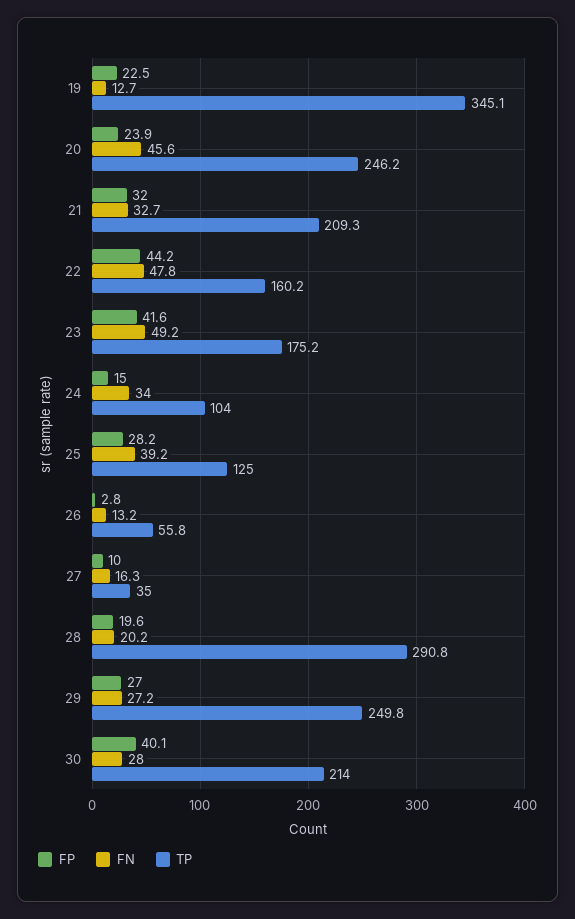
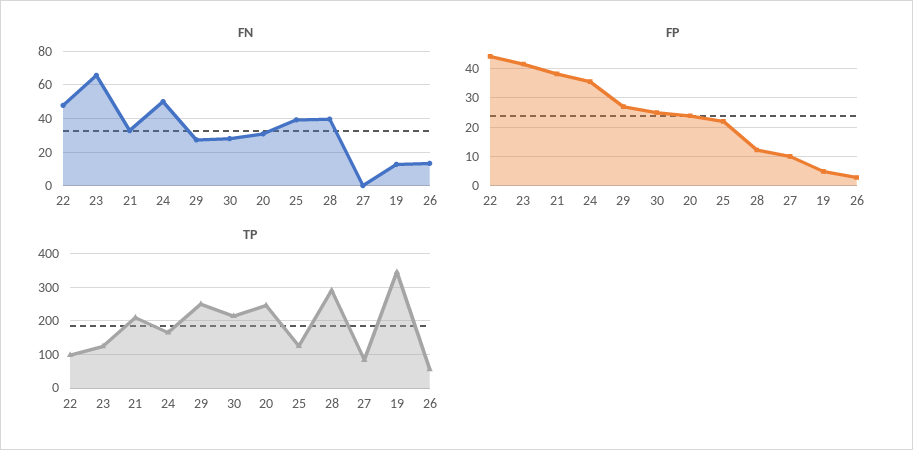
FP, 19: 22.5 -> 5
FN, 20: 45.6 -> 30
FP, 21: 32 -> 37.5
TP, 22: 160.2 -> 100
FN, 23: 49.2 -> 65
TP, 23: 175.2 -> 120
FP, 24: 15 -> 35
FN, 24: 34 -> 50
TP, 24: 104 -> 160
FP, 25: 28.2 -> 22.5
FN, 27: 16.3 -> 0
TP, 27: 35 -> 80
FP, 28: 19.6 -> 12.5
FN, 28: 20.2 -> 40
FP, 30: 40.1 -> 25

